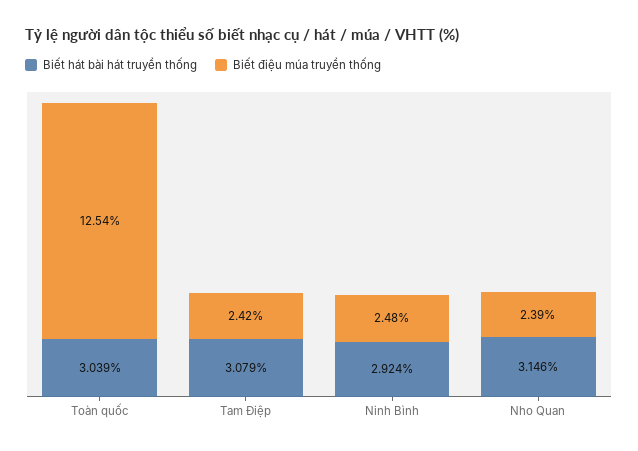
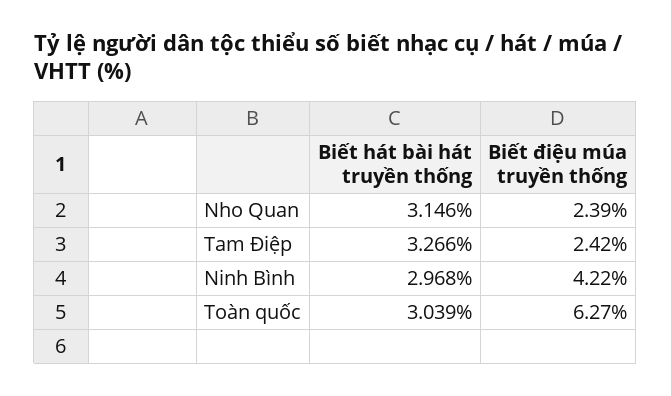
Biết điệu múa truyền thống, Toàn quốc: 12.54 -> 6.27
Biết hát bài hát truyền thống, Tam Điệp: 3.079 -> 3.266
Biết hát bài hát truyền thống, Ninh Bình: 2.924 -> 2.968
Biết điệu múa truyền thống, Ninh Bình: 2.48 -> 4.22

